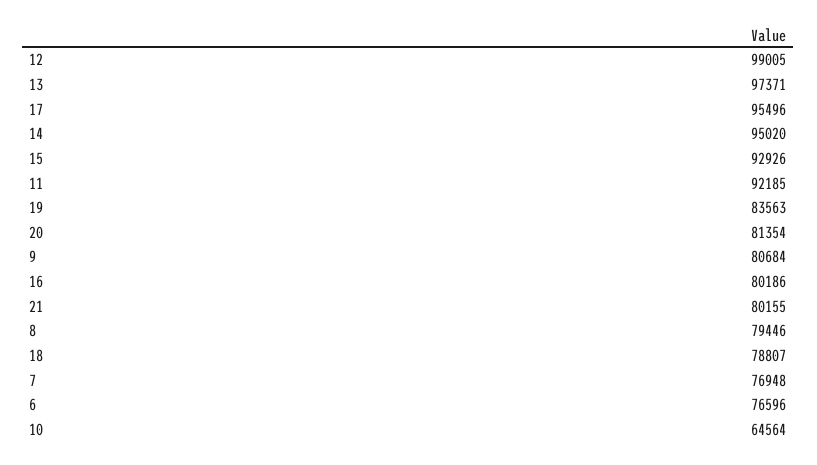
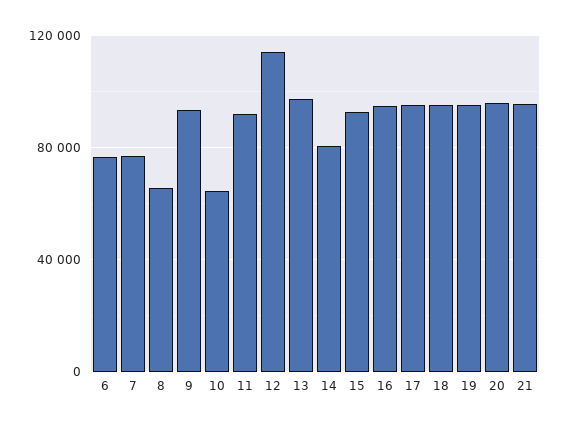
12: 99005 -> 115000
14: 95020 -> 80000
19: 83563 -> 95000
20: 81354 -> 95000
9: 80684 -> 95000
16: 80186 -> 95000
21: 80155 -> 95000
8: 79446 -> 65000
18: 78807 -> 95000

